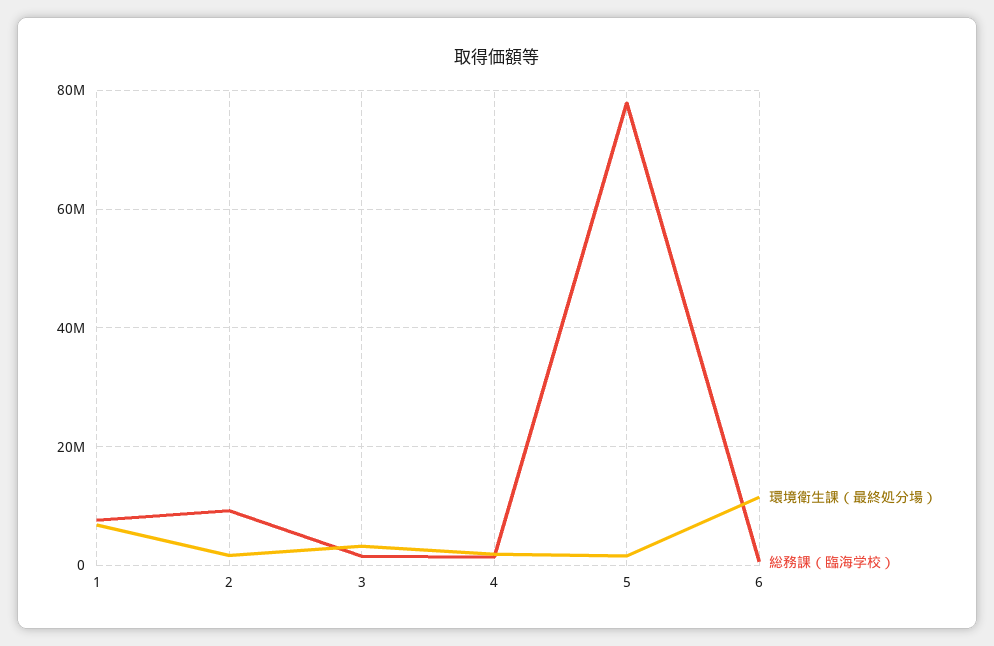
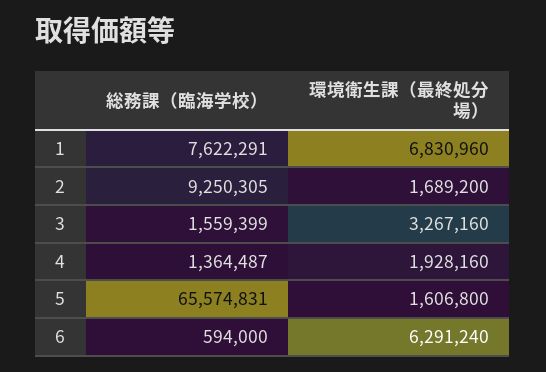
総務課（臨海学校）, 5: 78000000 -> 65574831
環境衛生課（最終処分場）, 6: 12000000 -> 6291240

